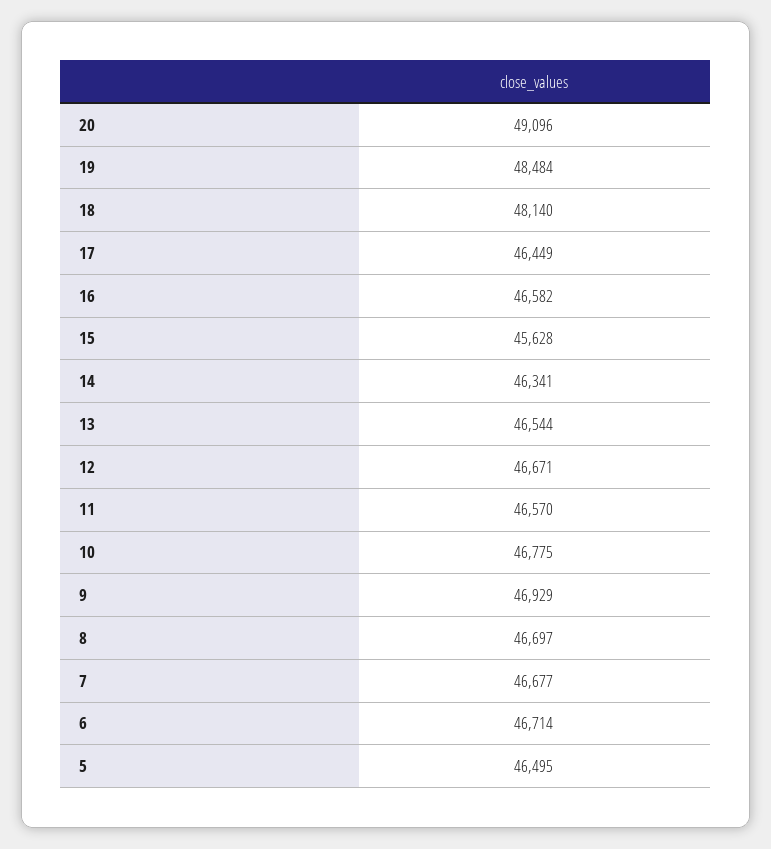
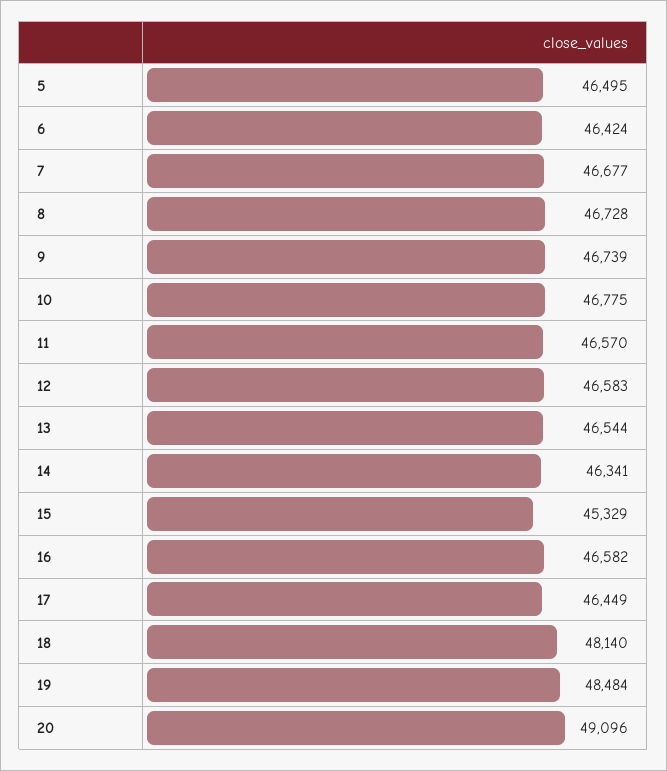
15: 45628 -> 45329
12: 46671 -> 46583
9: 46929 -> 46739
8: 46697 -> 46728
6: 46714 -> 46424

